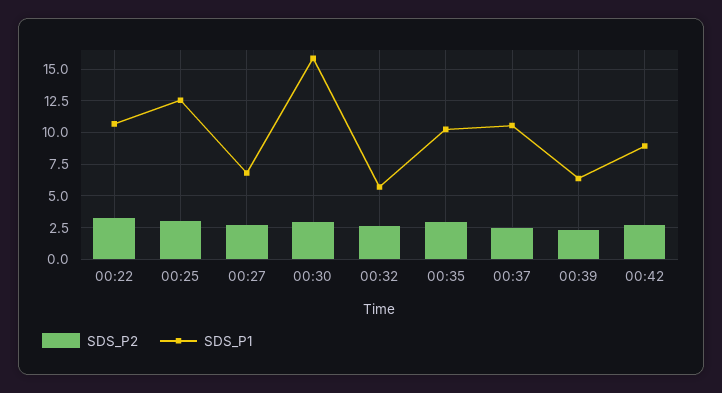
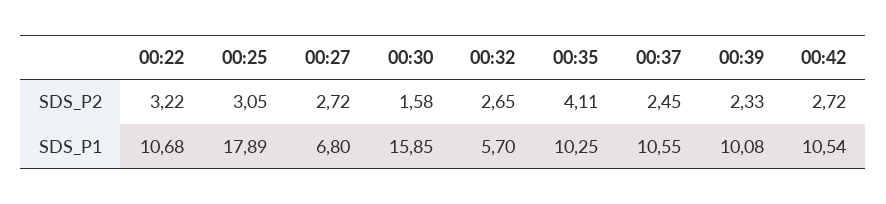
SDS_P1, 00:25: 12.5 -> 17.89
SDS_P2, 00:30: 3 -> 1.58
SDS_P2, 00:35: 3 -> 4.11
SDS_P1, 00:39: 6.5 -> 10.08
SDS_P1, 00:42: 9 -> 10.54

